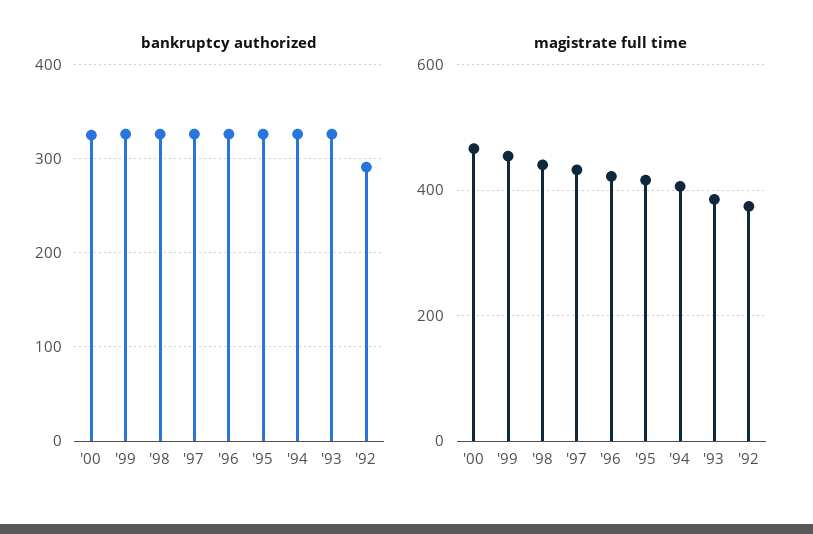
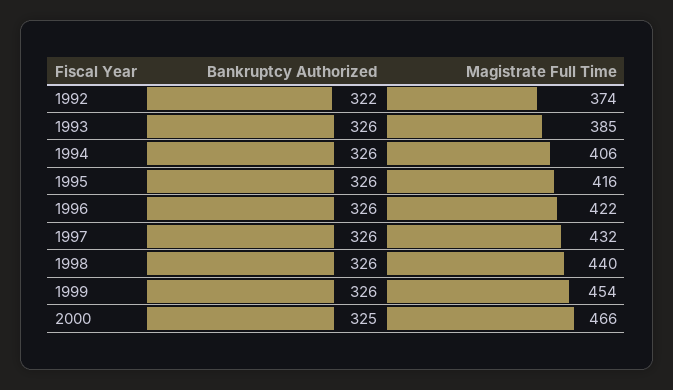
bankruptcy authorized, '92: 290 -> 322

